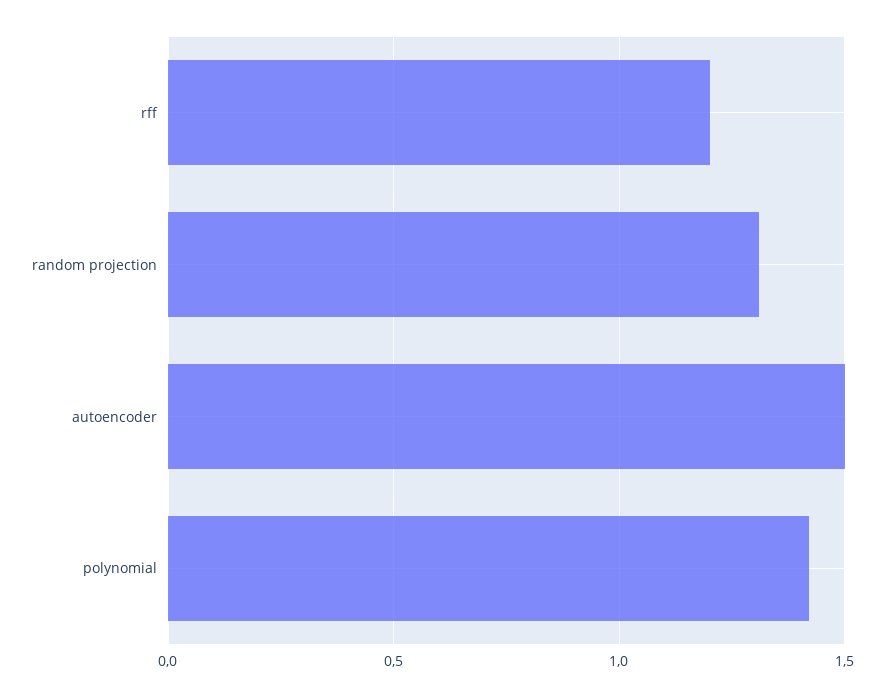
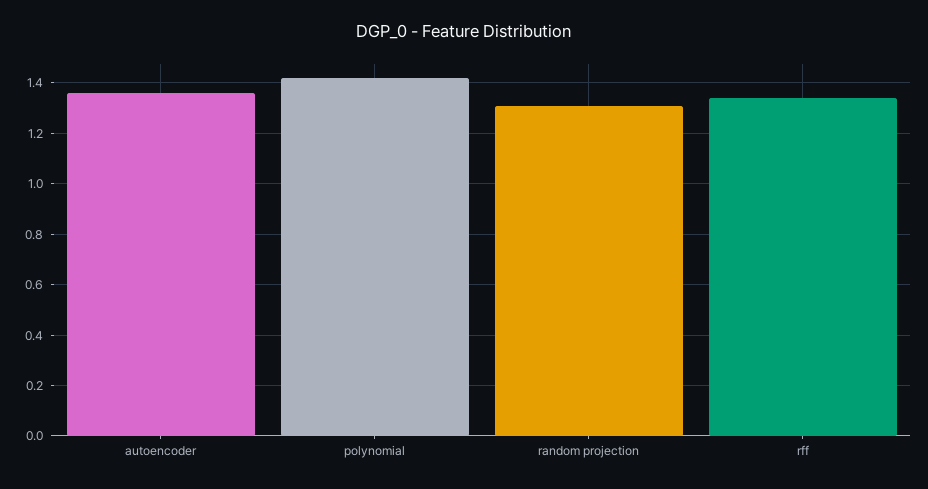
rff: 1.2 -> 1.35
autoencoder: 1.5 -> 1.35

